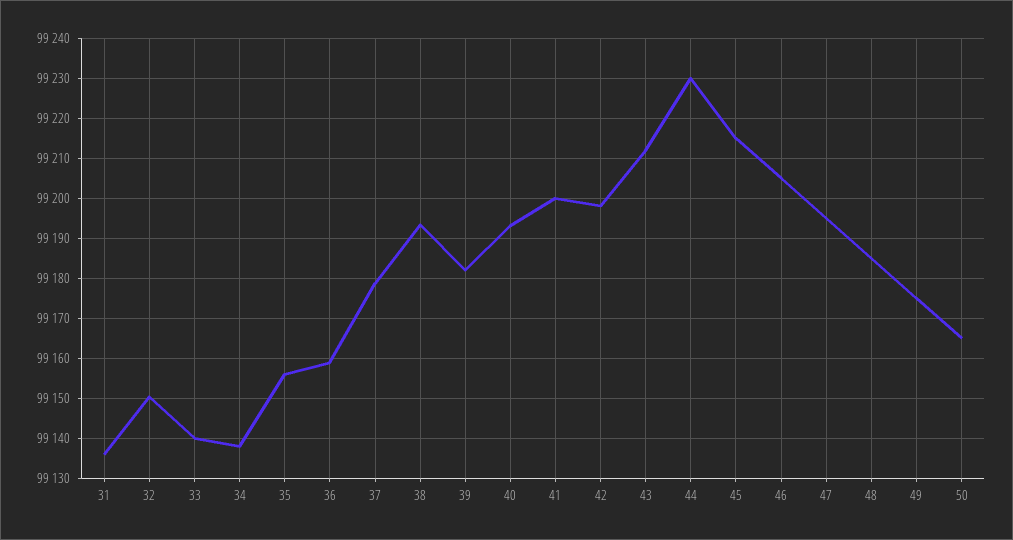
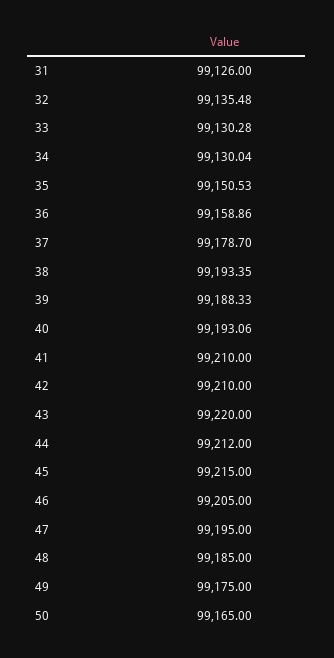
31: 99136 -> 99126
32: 99150 -> 99135.48
33: 99140 -> 99130.28
34: 99138 -> 99130.04
35: 99156 -> 99150.53
39: 99182 -> 99188.33
41: 99200 -> 99210
42: 99198 -> 99210
43: 99212 -> 99220
44: 99230 -> 99212

